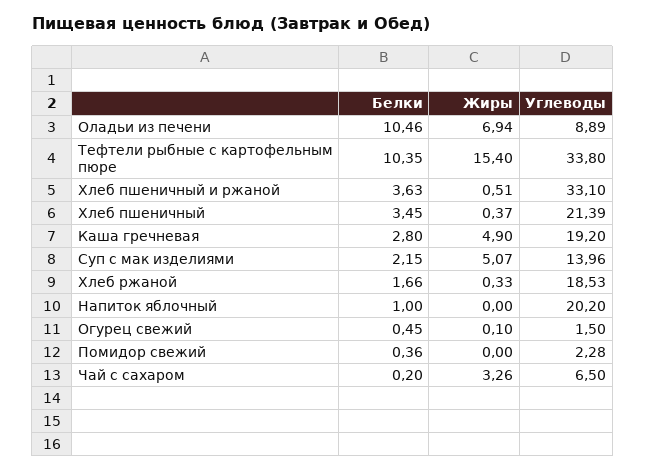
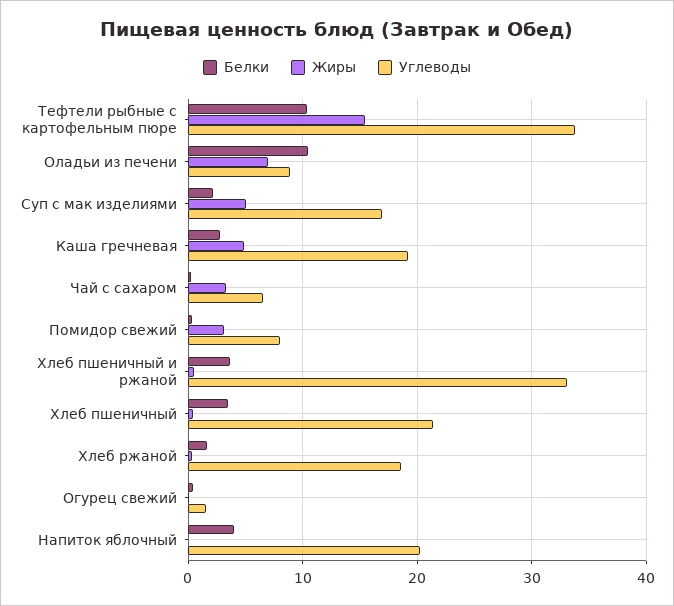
Углеводы, Суп с мак изделиями: 13.96 -> 17
Белки, Напиток яблочный: 1 -> 4
Жиры, Помидор свежий: 0 -> 3
Углеводы, Помидор свежий: 2.28 -> 8

